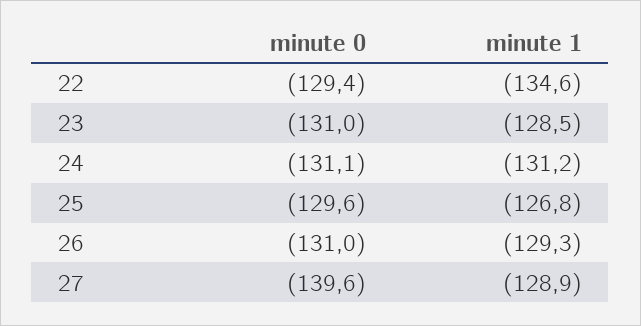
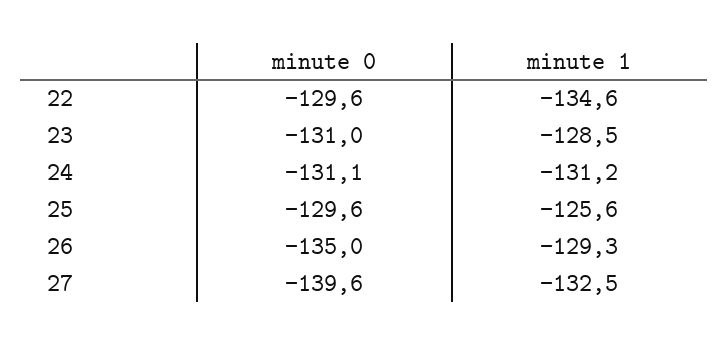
minute 0, 22: -129.4 -> -129.6
minute 1, 25: -126.8 -> -125.6
minute 0, 26: -131 -> -135
minute 1, 27: -128.9 -> -132.5

